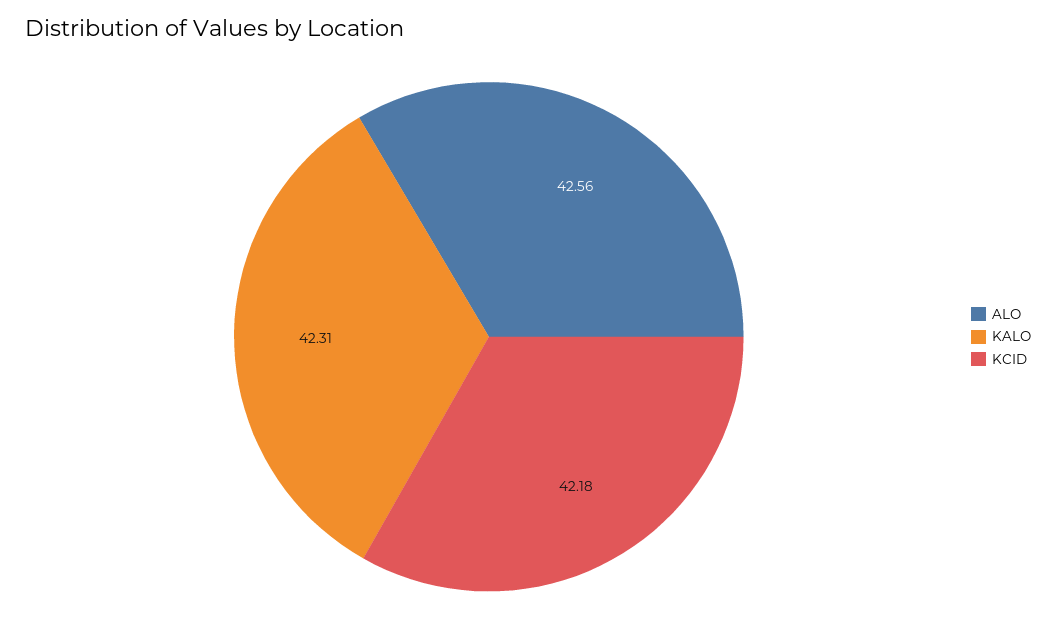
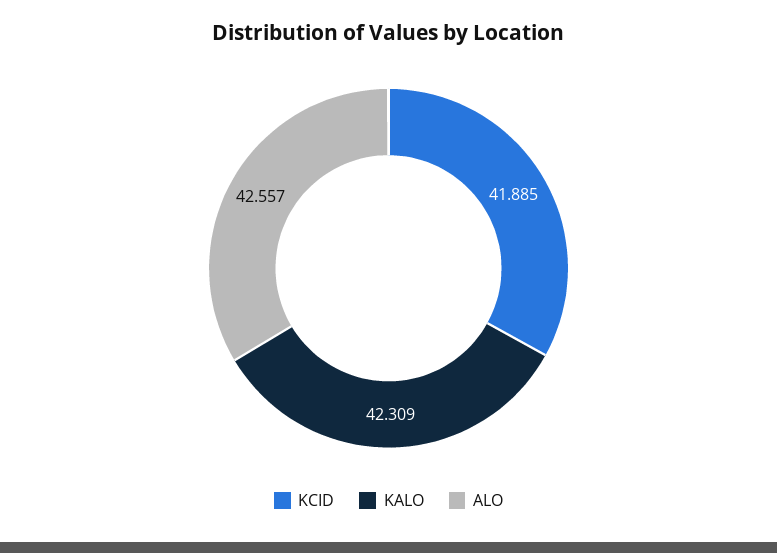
KCID: 42.18 -> 41.885

